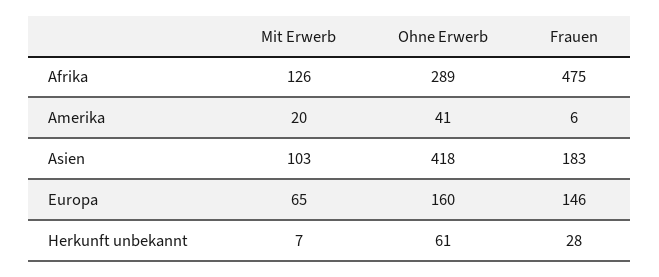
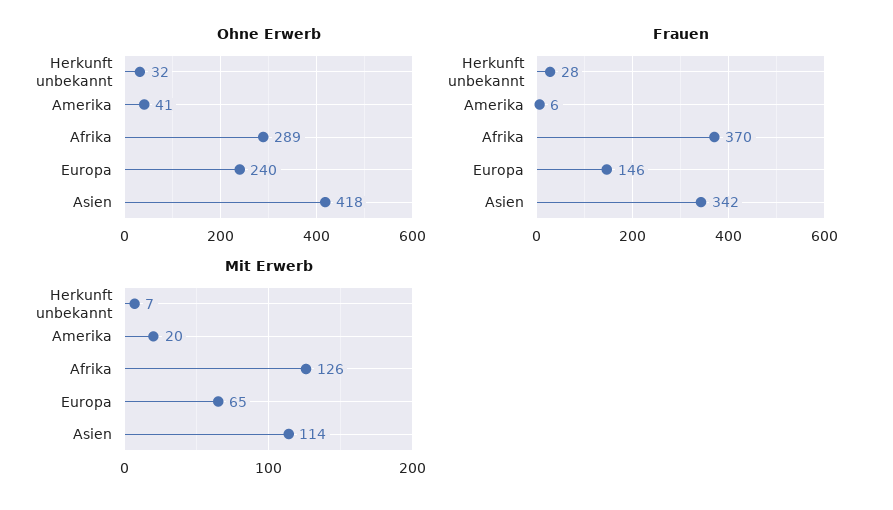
Frauen, Afrika: 475 -> 370
Mit Erwerb, Asien: 103 -> 114
Frauen, Asien: 183 -> 342
Ohne Erwerb, Europa: 160 -> 240
Ohne Erwerb, Herkunft unbekannt: 61 -> 32

